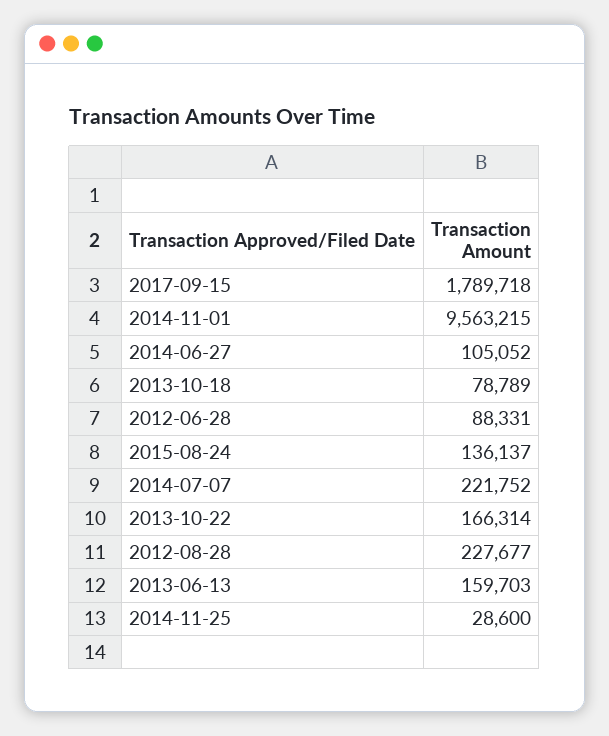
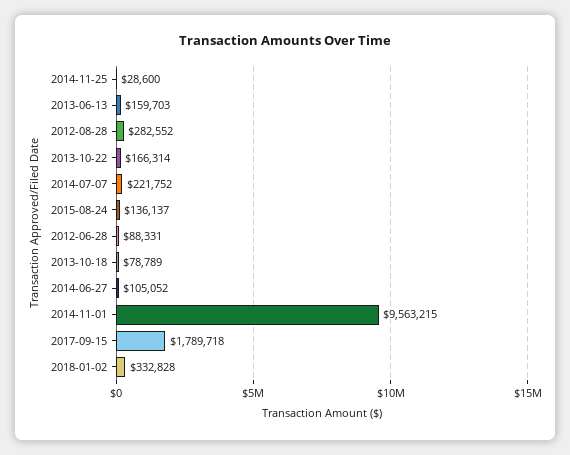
2012-08-28: 227677 -> 282552
2018-01-02: none -> 332828

